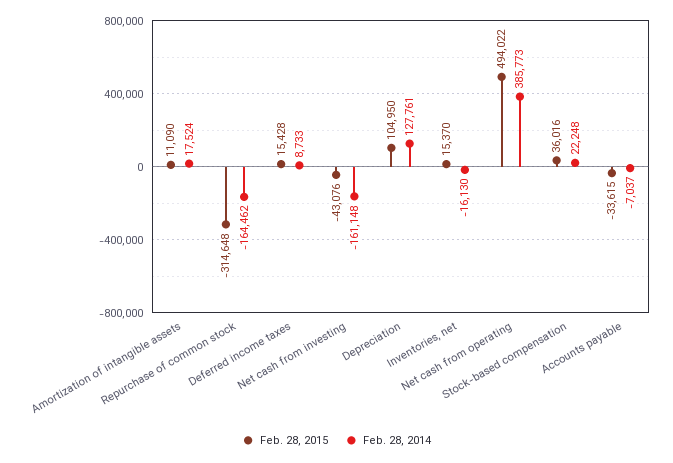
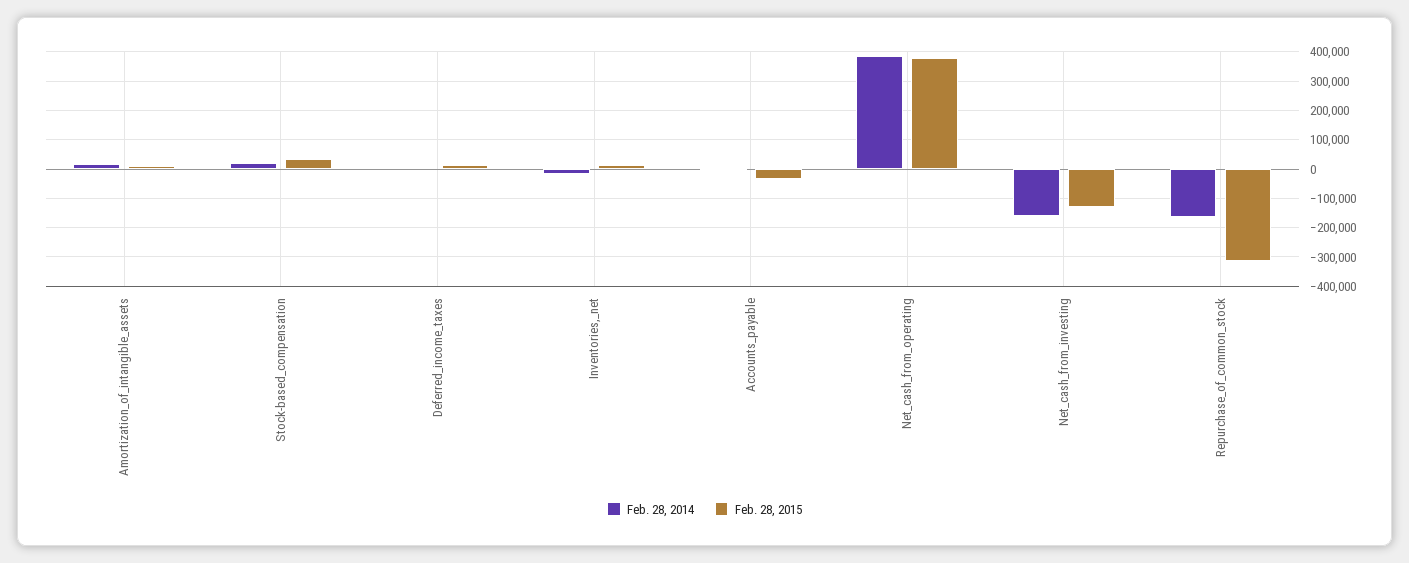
Feb. 28, 2015, Net cash from investing: -43076 -> -125000
Feb. 28, 2015, Depreciation: 104950 -> none
Feb. 28, 2014, Depreciation: 127761 -> none
Feb. 28, 2015, Net cash from operating: 494022 -> 375000

